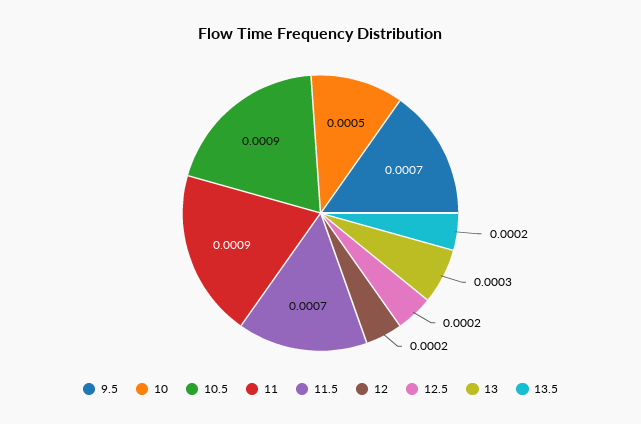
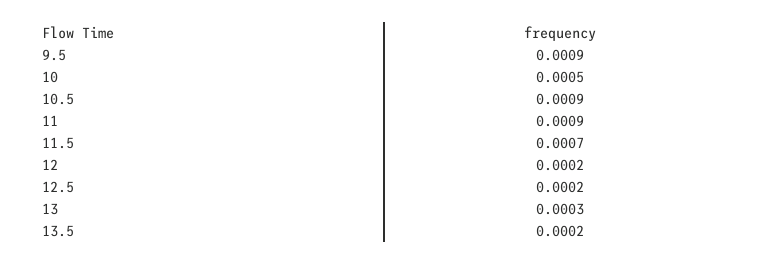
9.5: 0.0007 -> 0.0009

